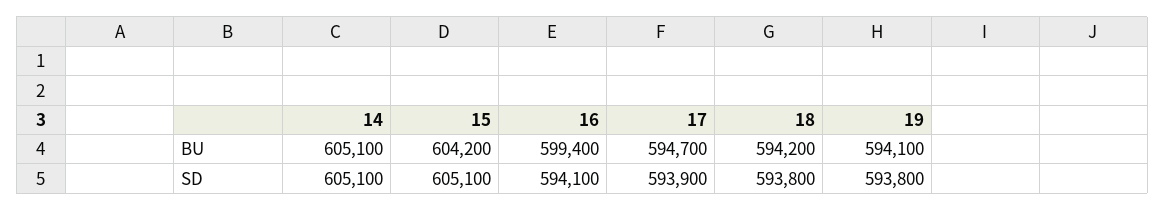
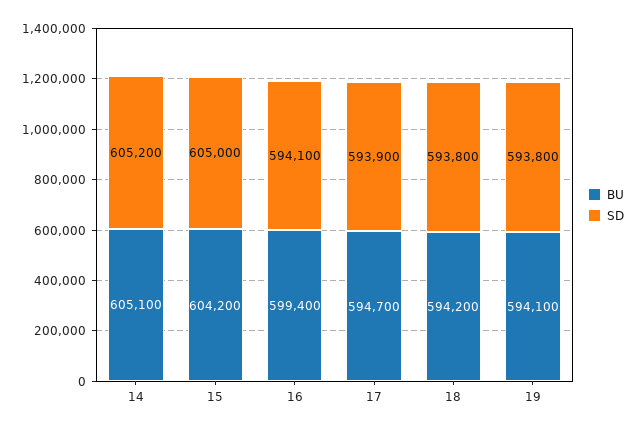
SD, 14: 605100 -> 605200
SD, 15: 605100 -> 605000

